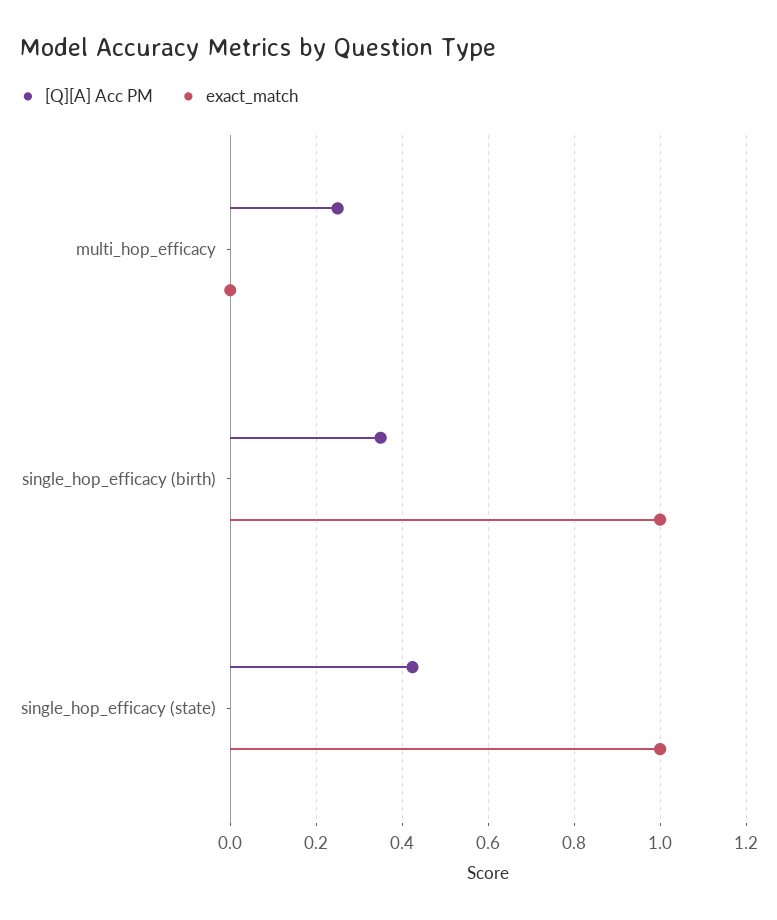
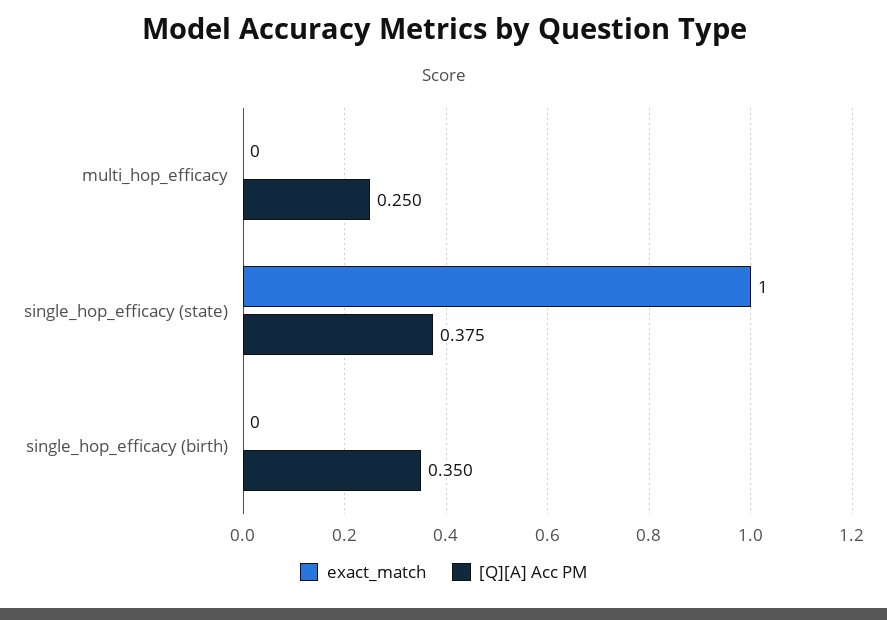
exact_match, single_hop_efficacy (birth): 1 -> 0
[Q][A] Acc PM, single_hop_efficacy (state): 0.42 -> 0.375

